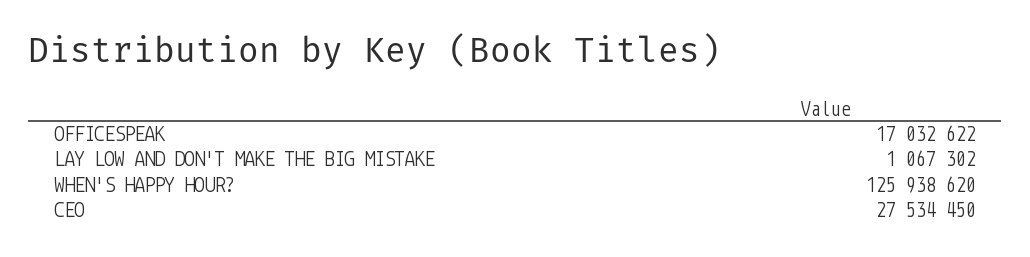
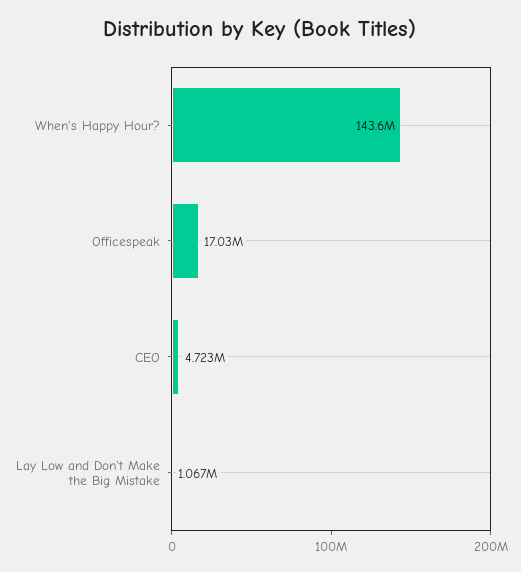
WHEN'S HAPPY HOUR?: 125938620 -> 143600000
CEO: 27534450 -> 4723000

